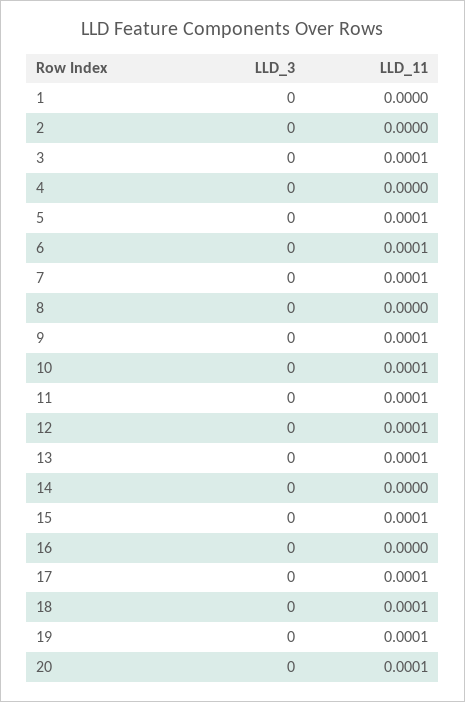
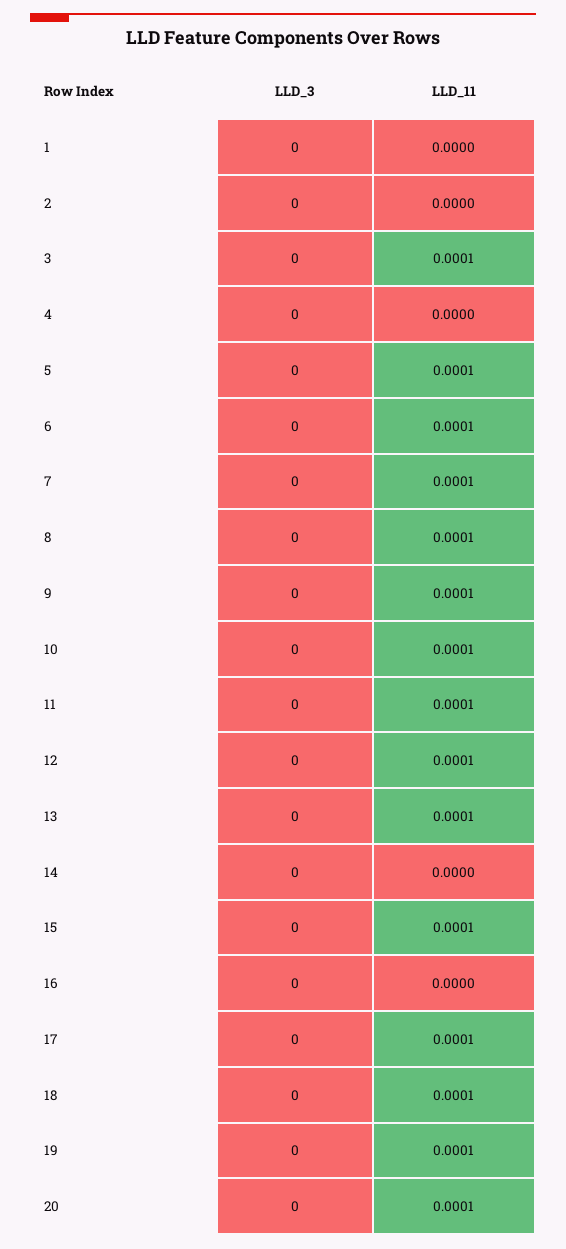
LLD_11, 8: 0 -> 0.0001

